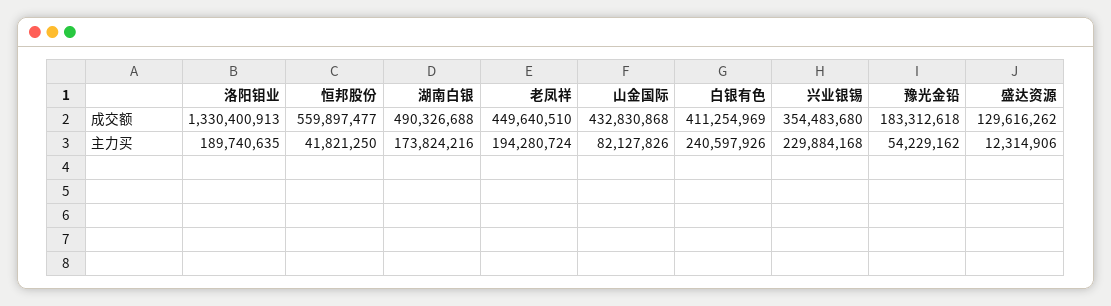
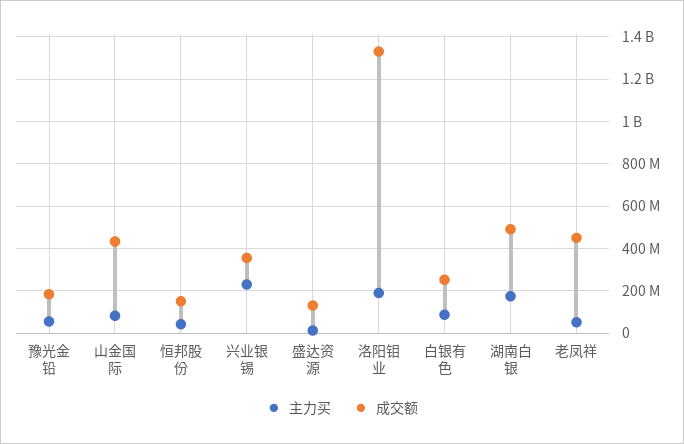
成交额, 恒邦股份: 559897477 -> 150000000
成交额, 白银有色: 411254969 -> 250000000
主力买, 老凤祥: 194280724 -> 50000000
主力买, 白银有色: 240597926 -> 100000000

